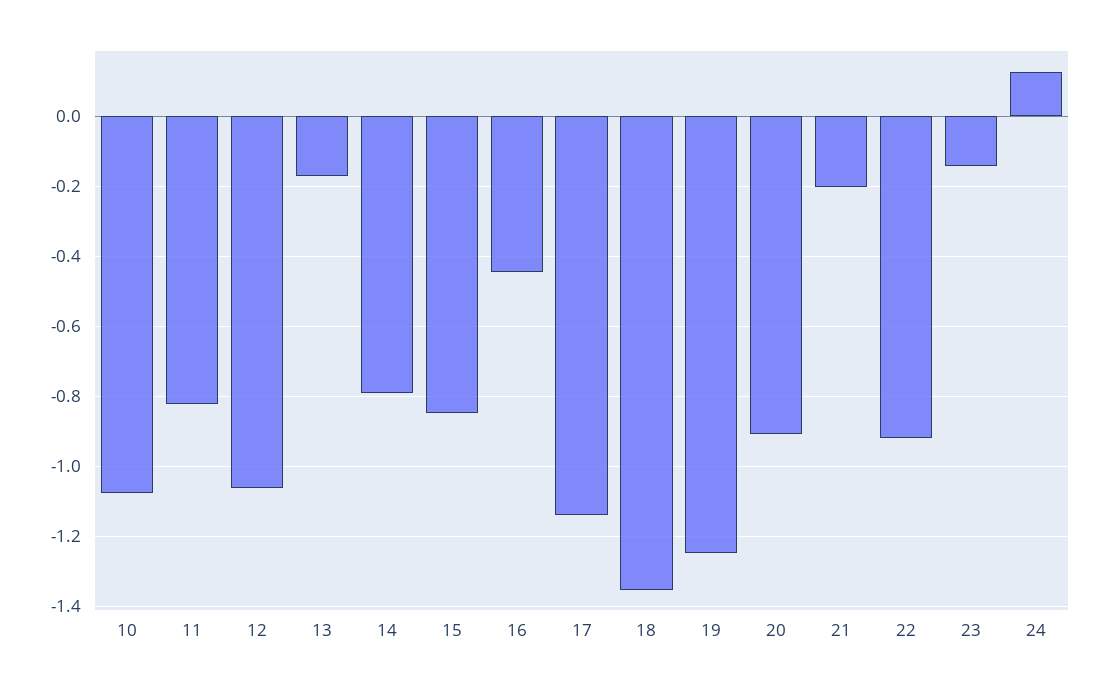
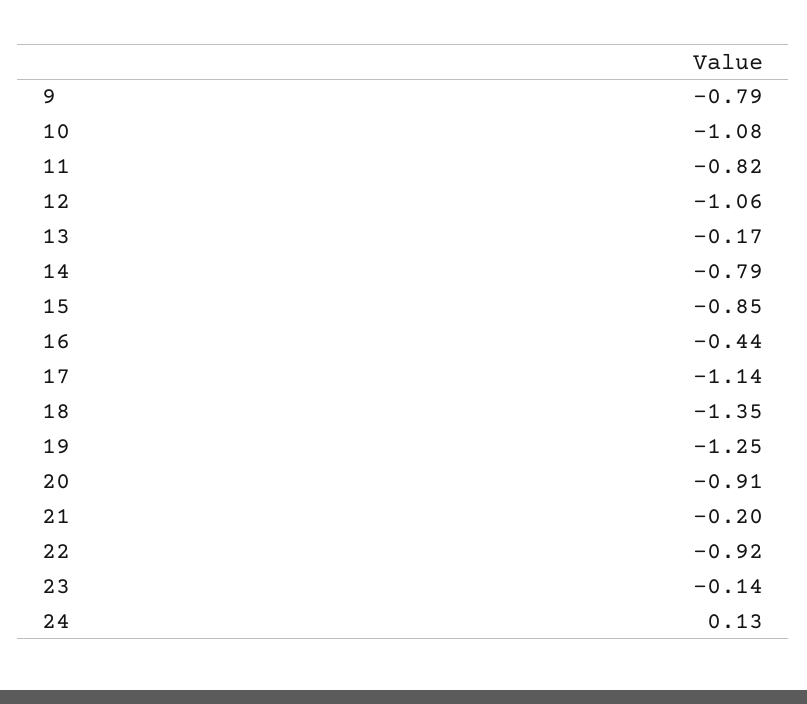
9: none -> -0.79

